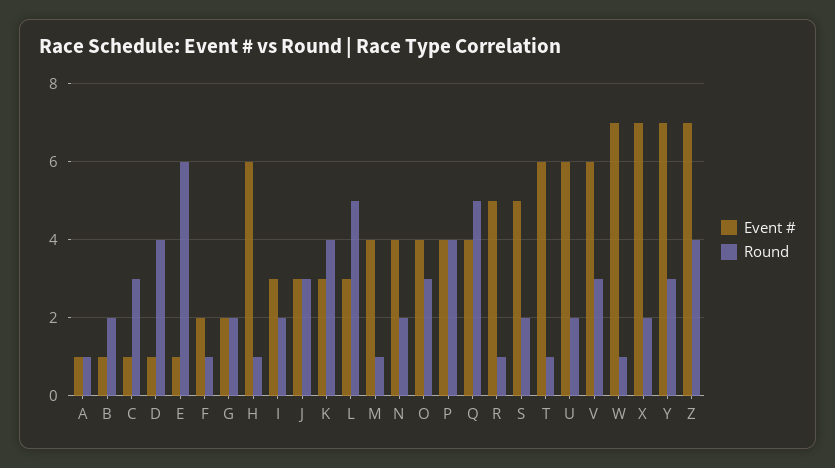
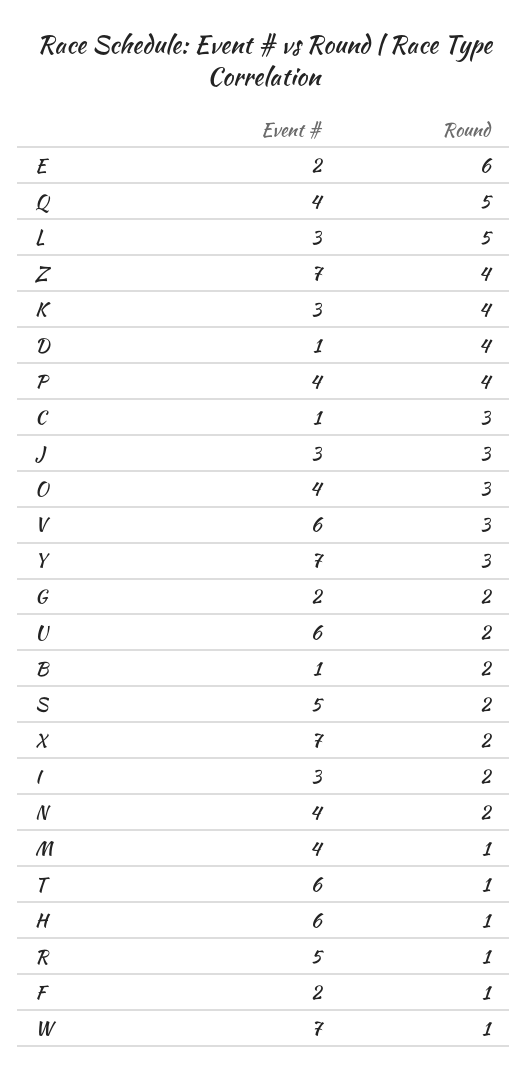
Event #, A: 1 -> none
Round, A: 1 -> none
Event #, E: 1 -> 2

